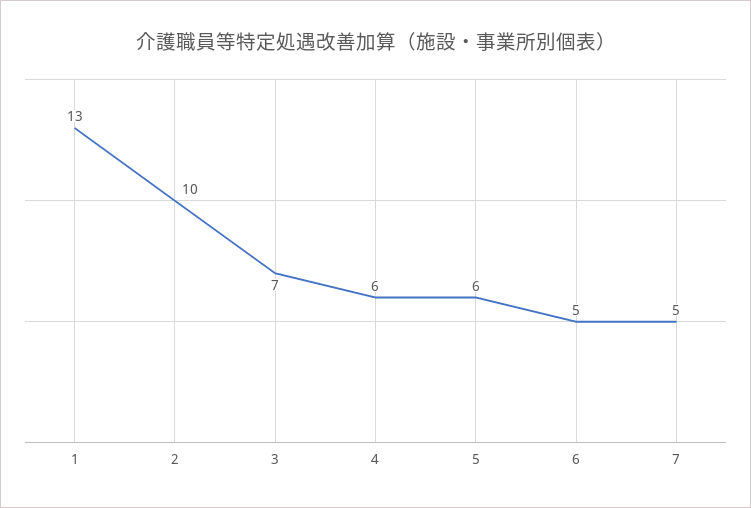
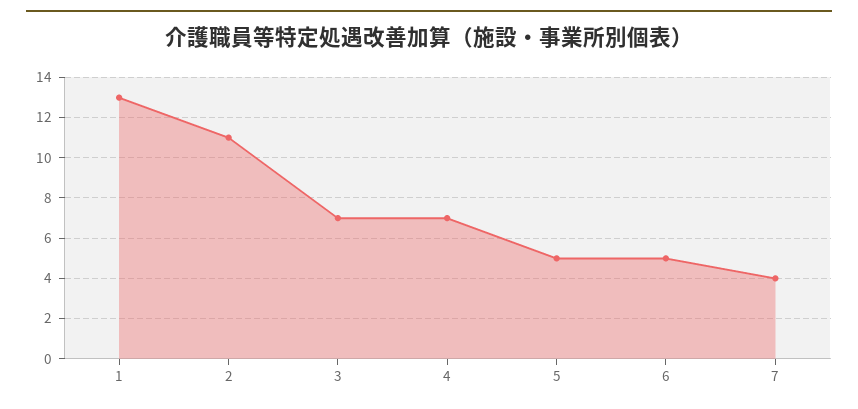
2: 10 -> 11
4: 6 -> 7
5: 6 -> 5
7: 5 -> 4

